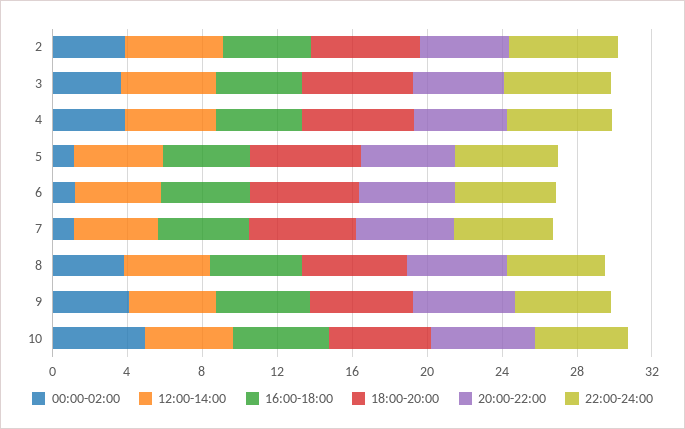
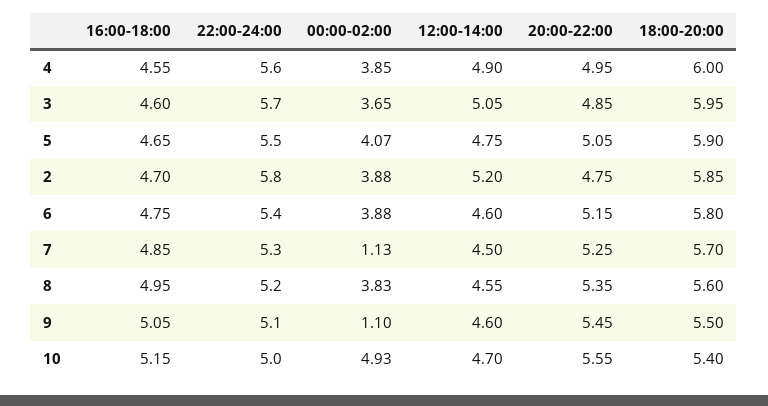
00:00-02:00, 5: 1 -> 4.07
00:00-02:00, 6: 1 -> 3.88
00:00-02:00, 9: 4 -> 1.1

